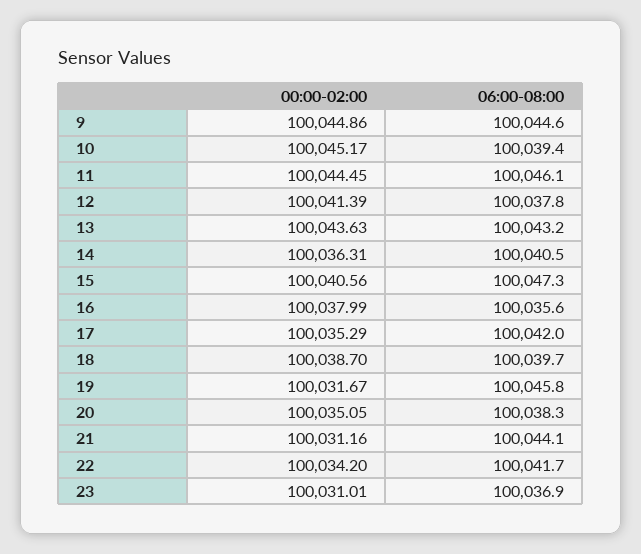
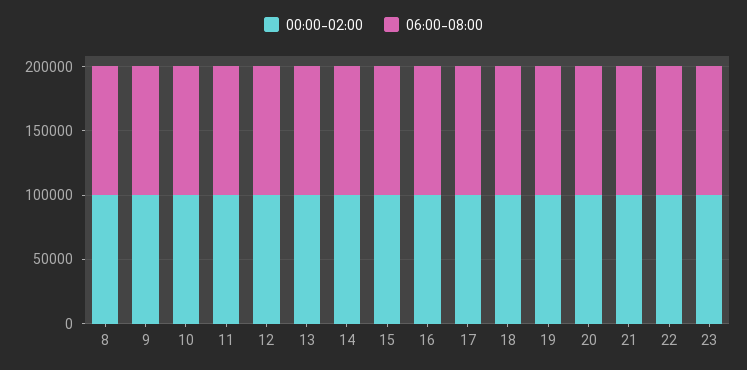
00:00-02:00, 8: none -> 100000
06:00-08:00, 8: none -> 100000

